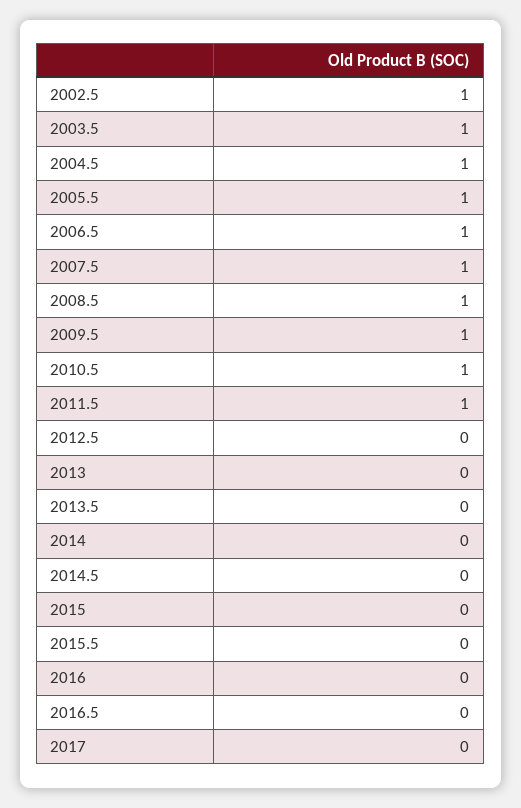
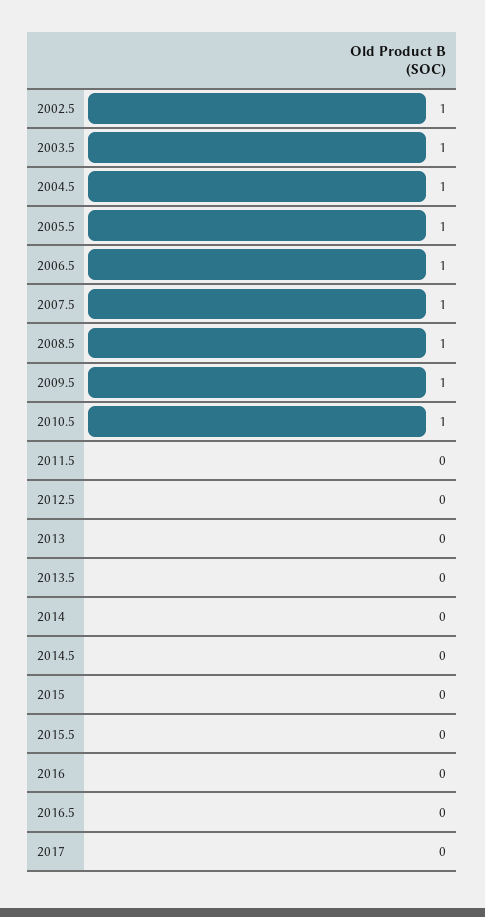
2011.5: 1 -> 0

